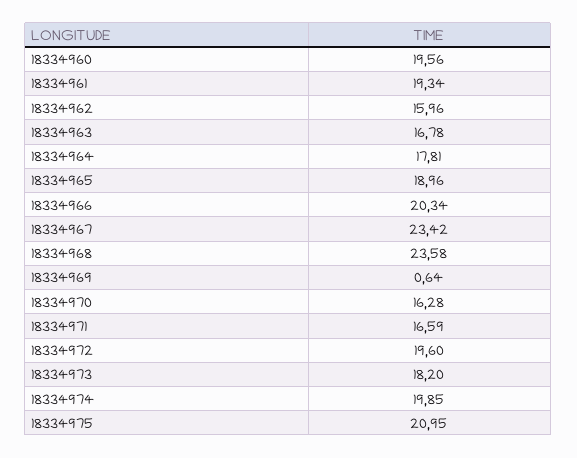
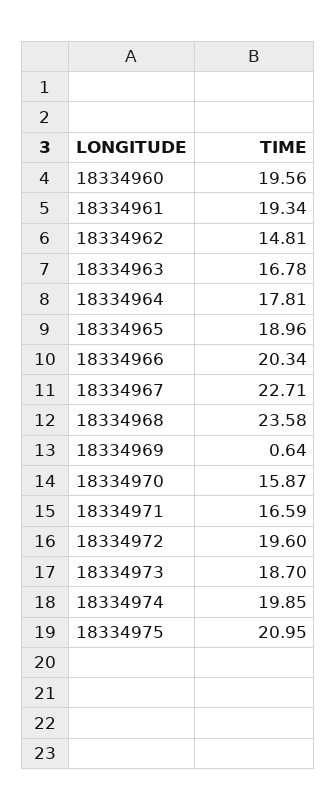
18334962: 15.96 -> 14.81
18334967: 23.42 -> 22.71
18334970: 16.28 -> 15.87
18334973: 18.2 -> 18.7

